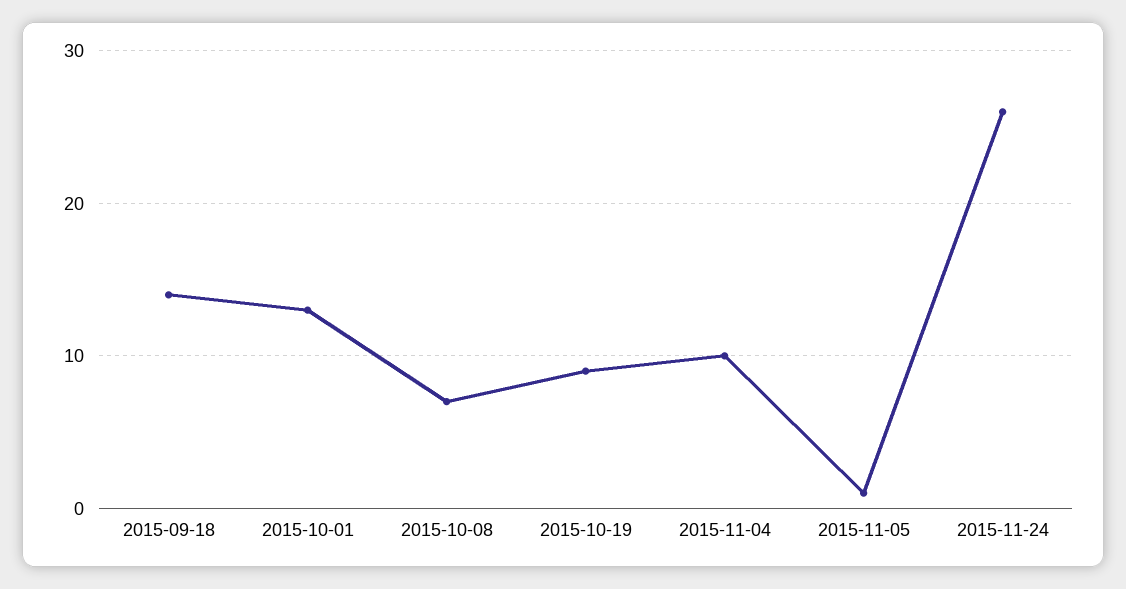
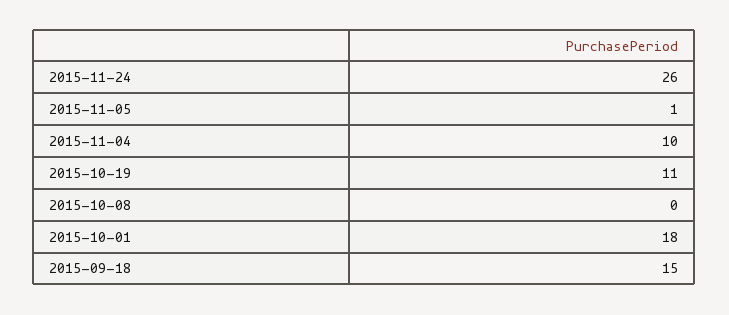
2015-09-18: 14 -> 15
2015-10-01: 13 -> 18
2015-10-08: 7 -> 0
2015-10-19: 9 -> 11

